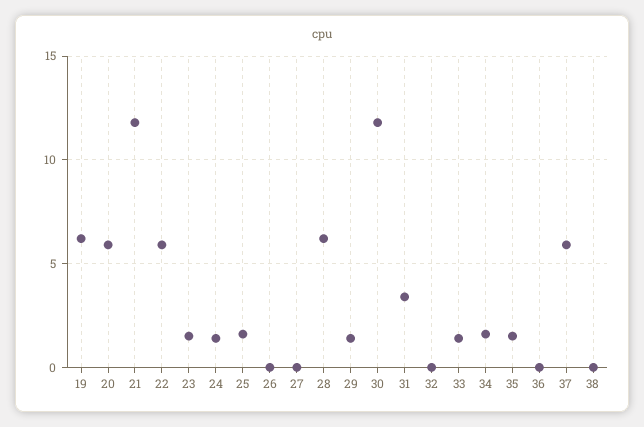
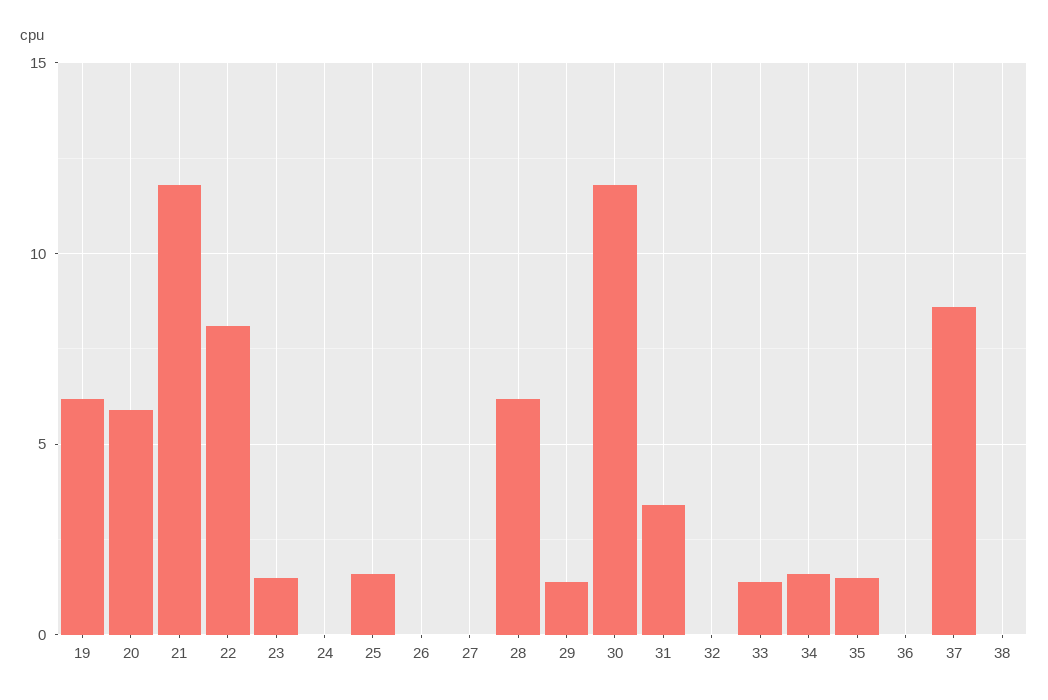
22: 6 -> 8
24: 1.5 -> 0
37: 6 -> 8.5

